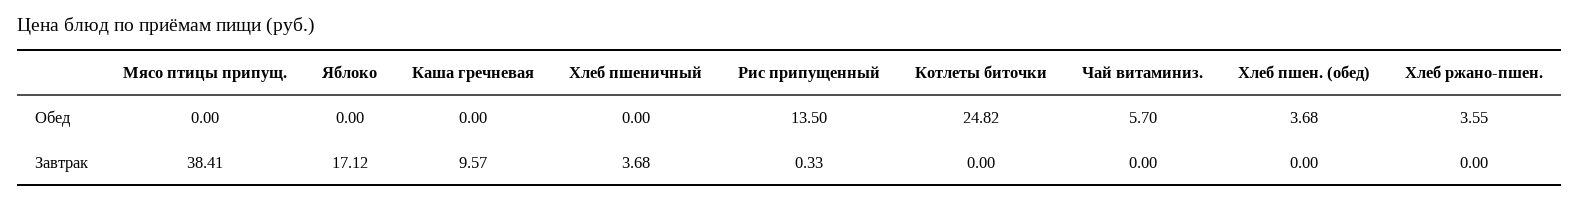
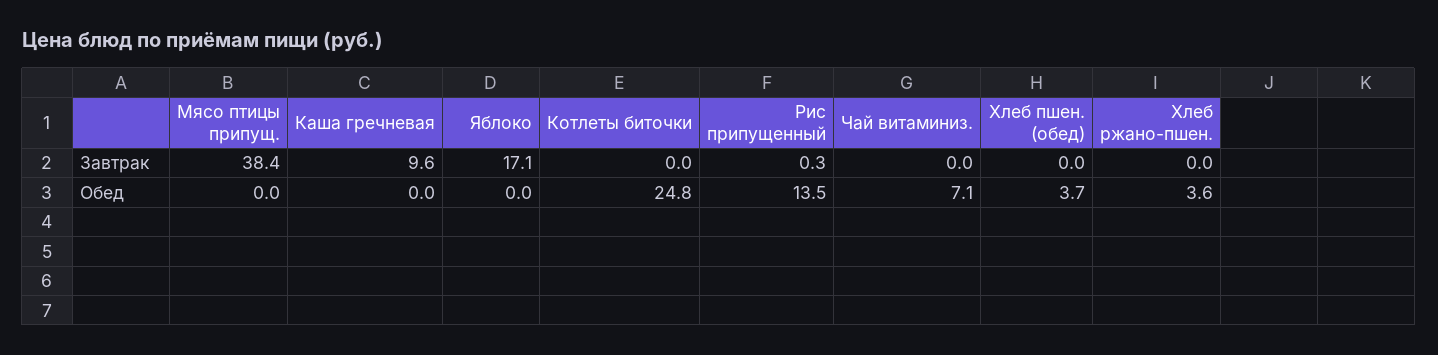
Хлеб пшеничный, Обед: 0 -> none
Чай витаминиз., Обед: 5.7 -> 7.1
Хлеб пшеничный, Завтрак: 3.68 -> none

